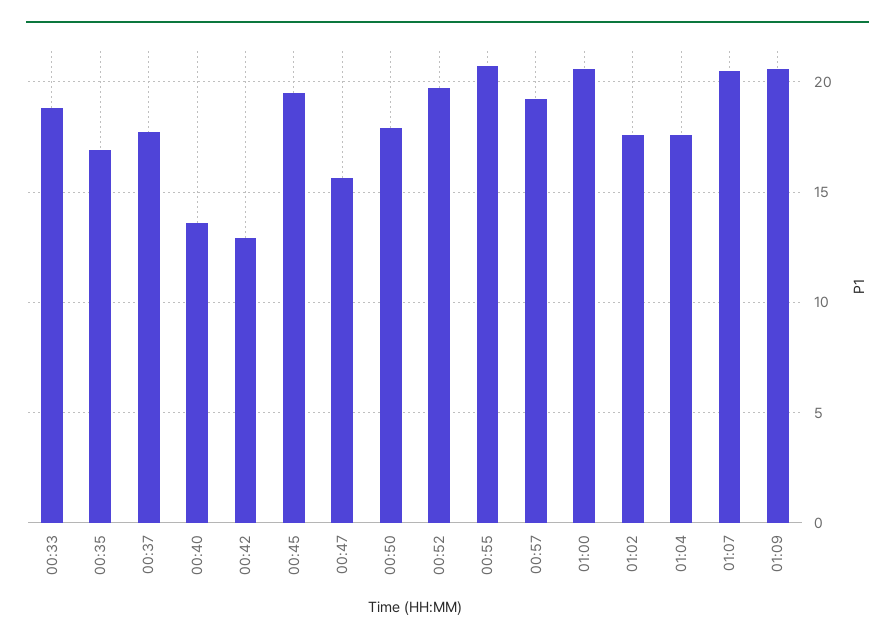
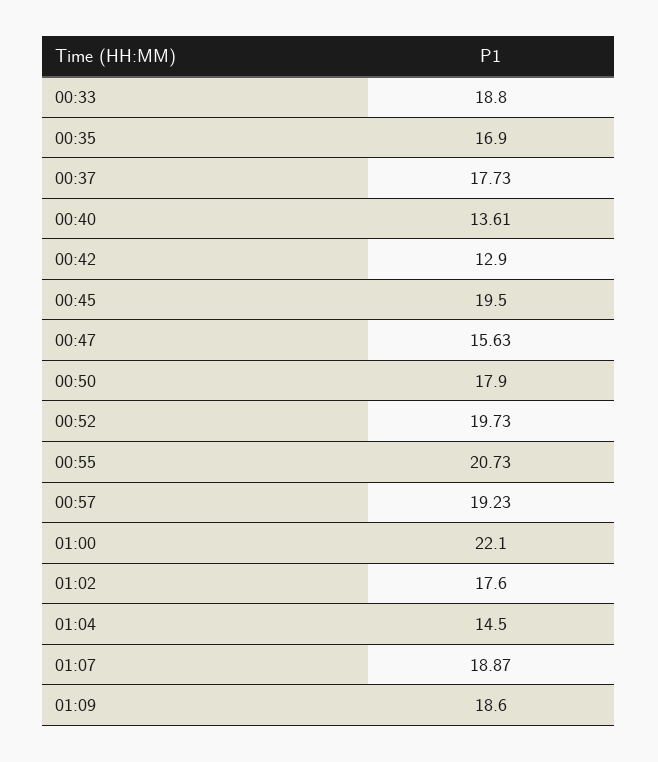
01:00: 20.5 -> 22.1
01:04: 17.5 -> 14.5
01:07: 20.5 -> 18.87
01:09: 20.5 -> 18.6

